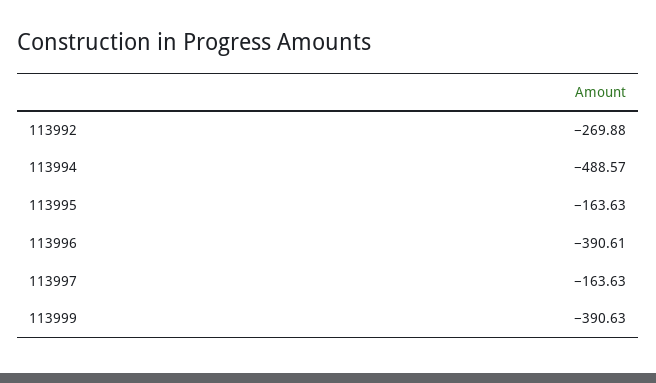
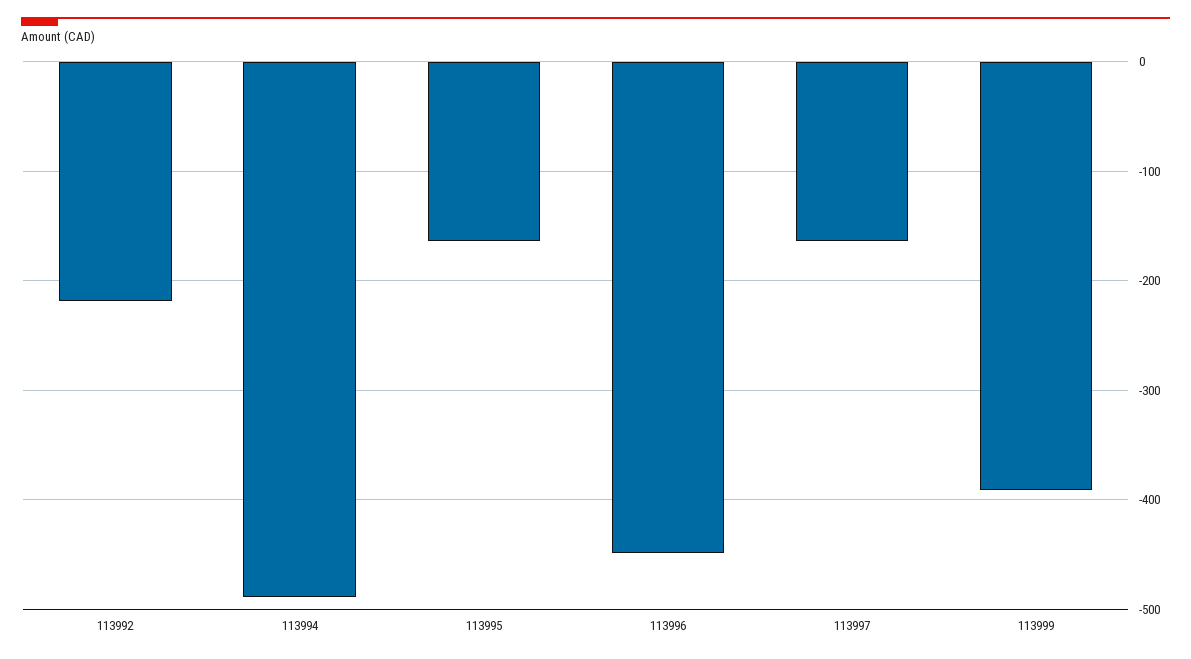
113992: -269.88 -> -220
113996: -390.61 -> -450

